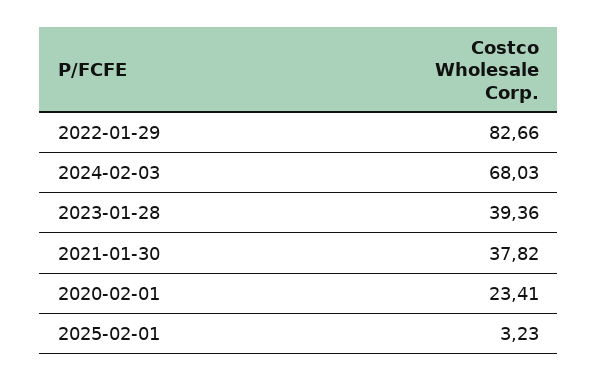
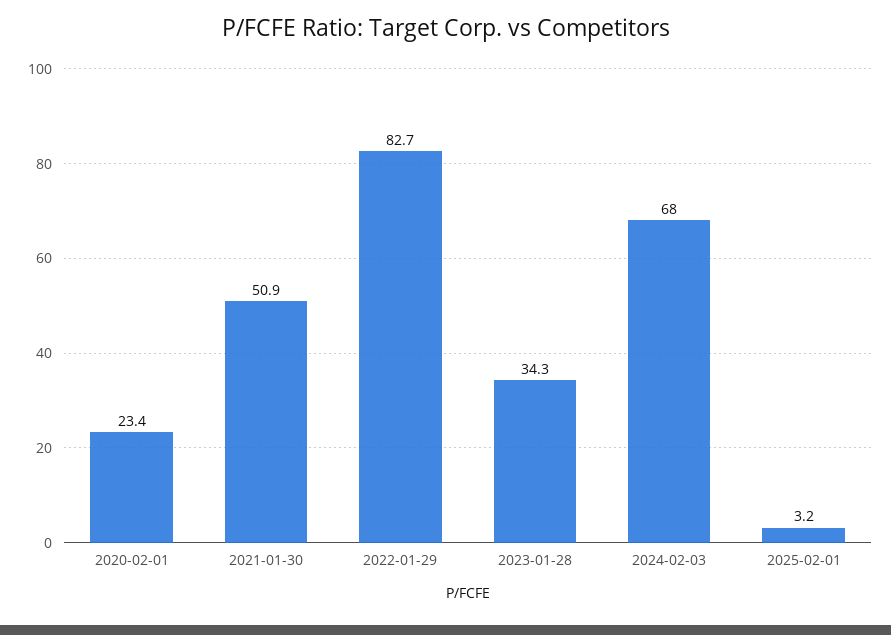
2023-01-28: 39.36 -> 34.3
2021-01-30: 37.82 -> 50.9

